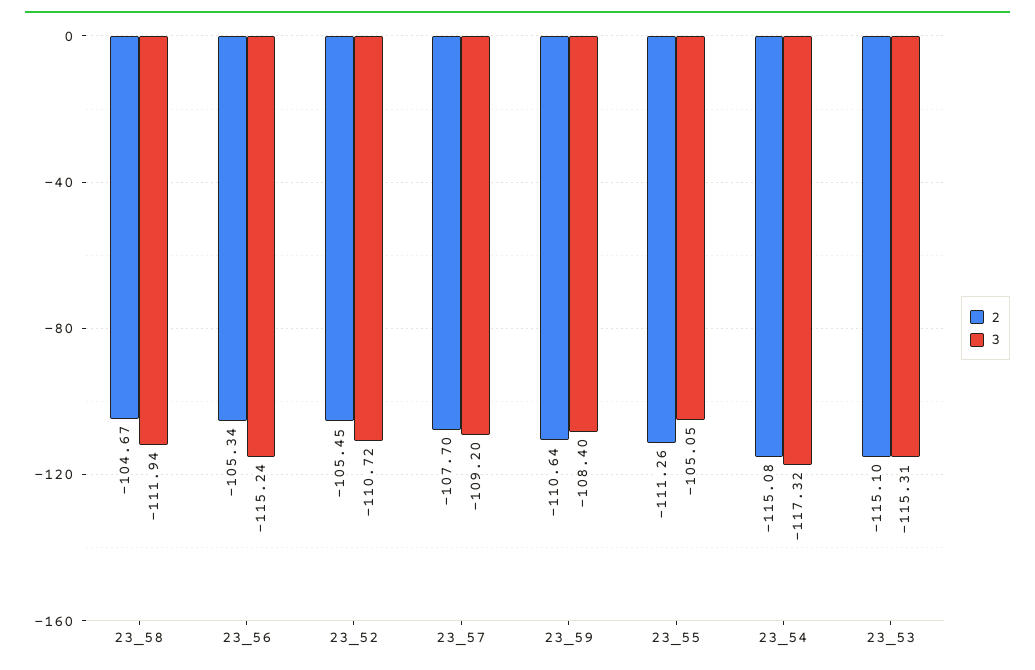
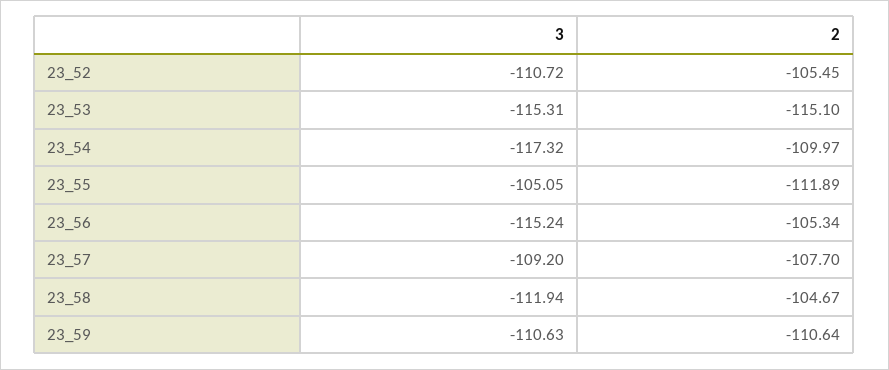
3, 23_59: -108.4 -> -110.63
2, 23_55: -111.26 -> -111.89
2, 23_54: -115.08 -> -109.97

